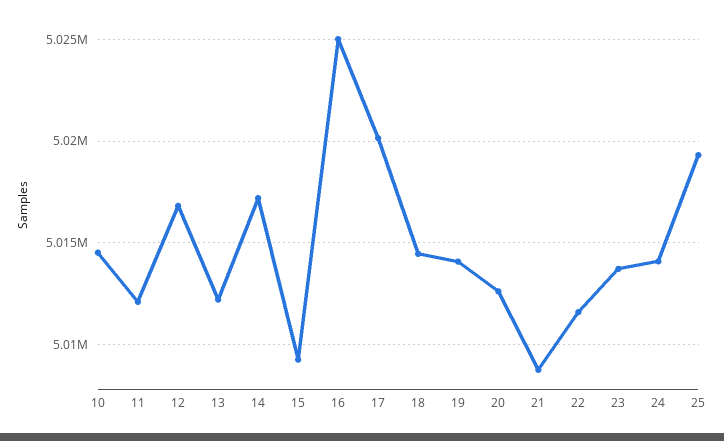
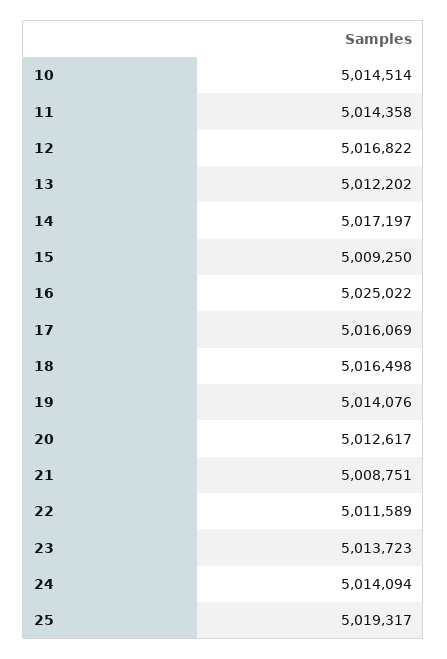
11: 5012000 -> 5014358
17: 5020000 -> 5016069
18: 5014500 -> 5016498

